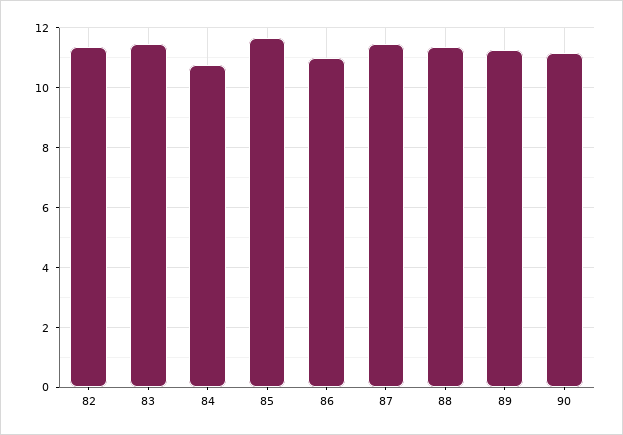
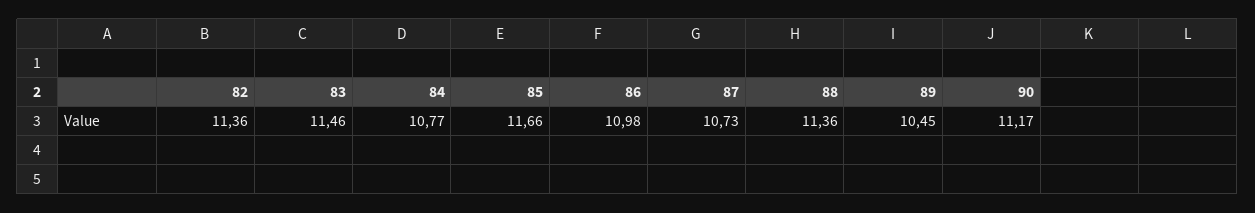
87: 11.5 -> 10.73
89: 11.25 -> 10.45

